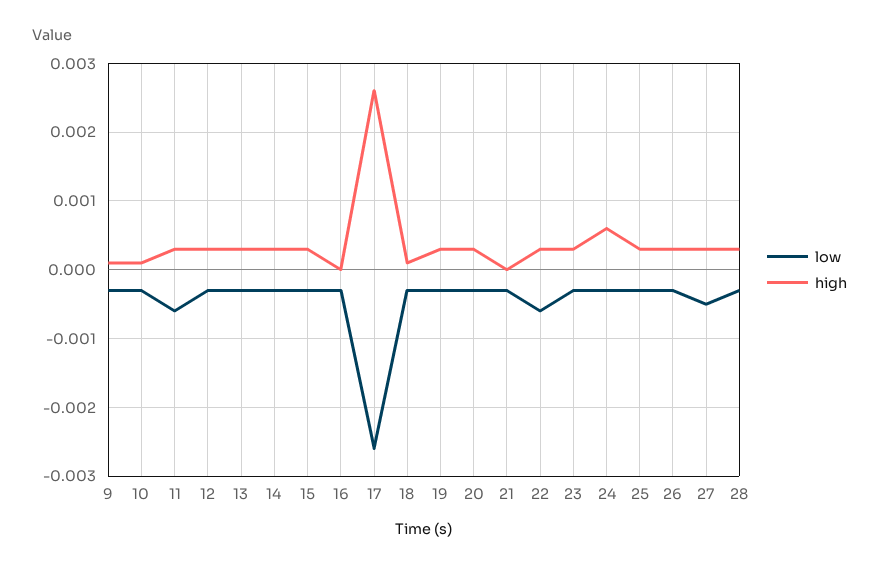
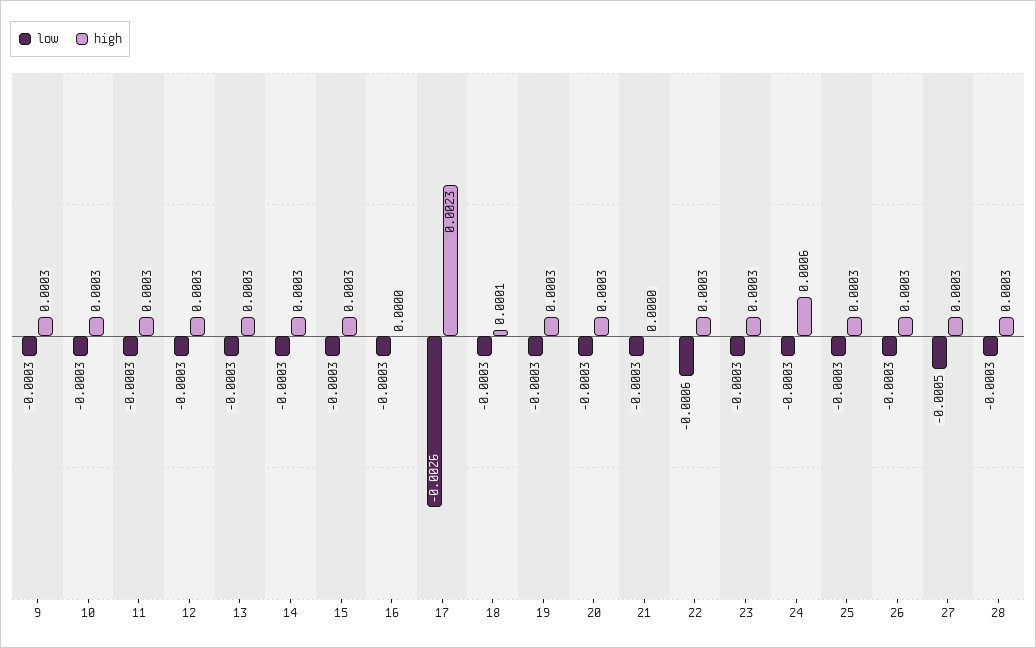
high, 9: 0.0001 -> 0.0003
high, 10: 0.0001 -> 0.0003
low, 11: -0.0006 -> -0.0003
high, 17: 0.0026 -> 0.0023

